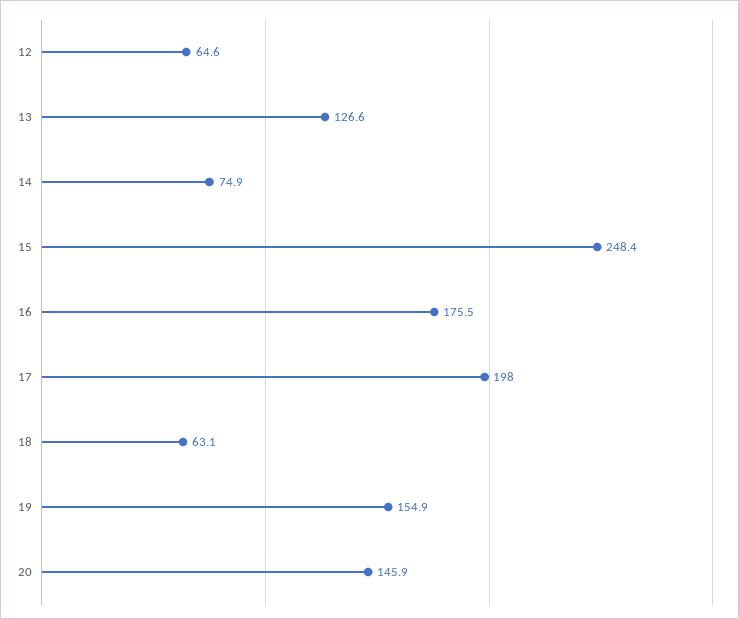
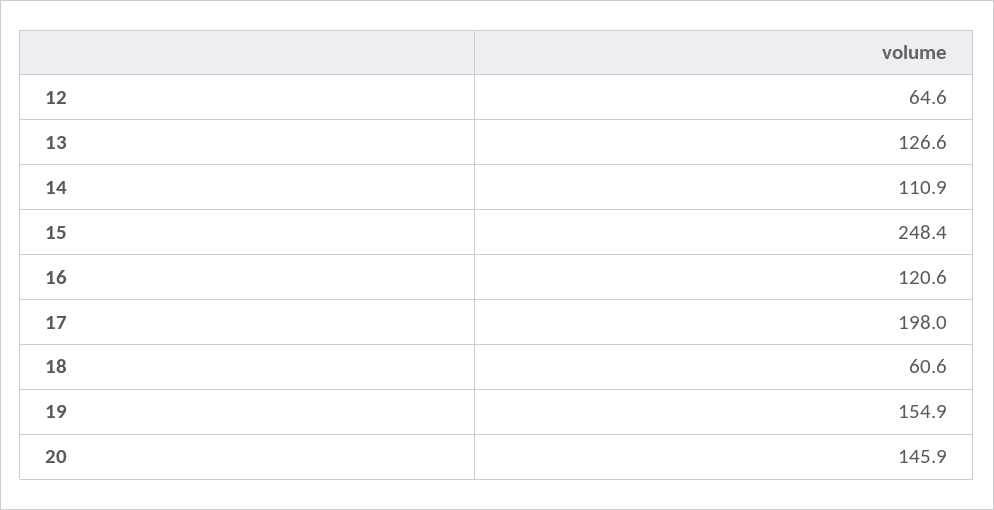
14: 74.9 -> 110.9
16: 175.5 -> 120.6
18: 63.1 -> 60.6

